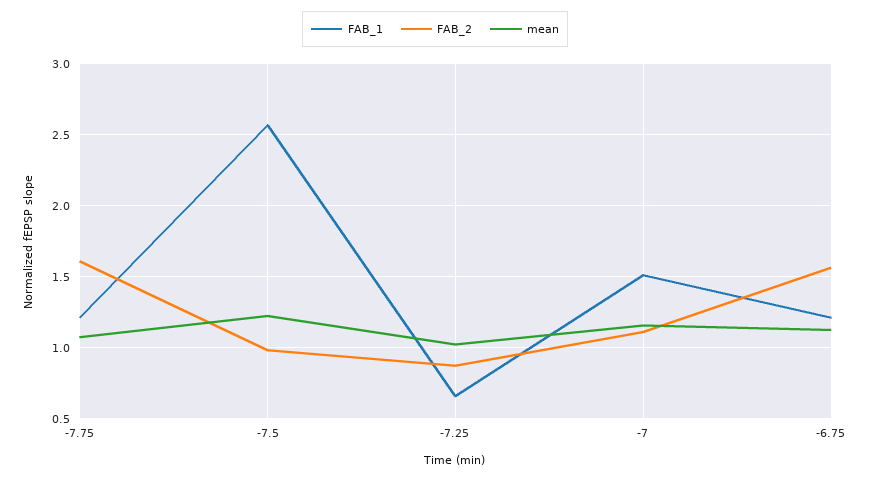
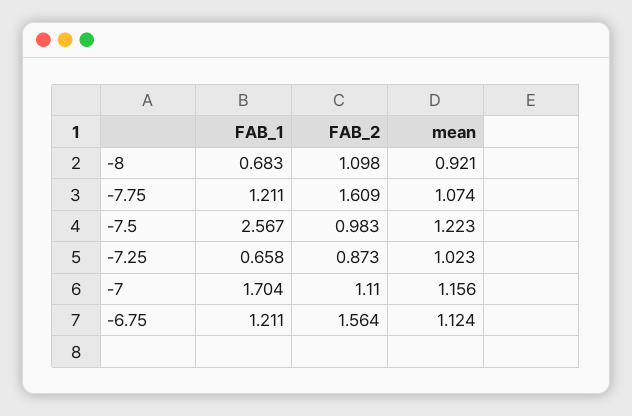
FAB_1, -7: 1.5 -> 1.704
FAB_1, -8: none -> 0.683
FAB_2, -8: none -> 1.098
mean, -8: none -> 0.921

